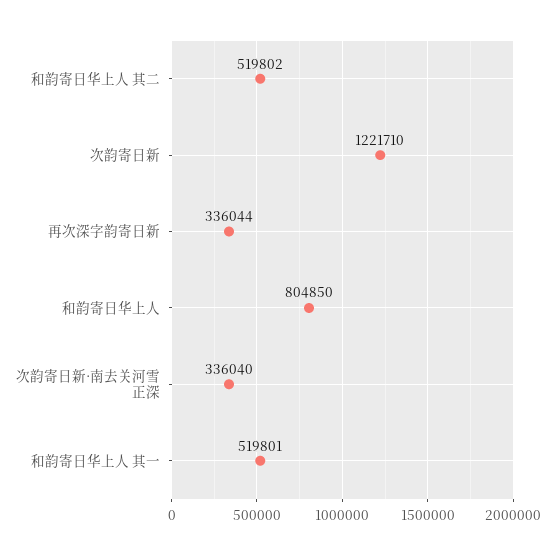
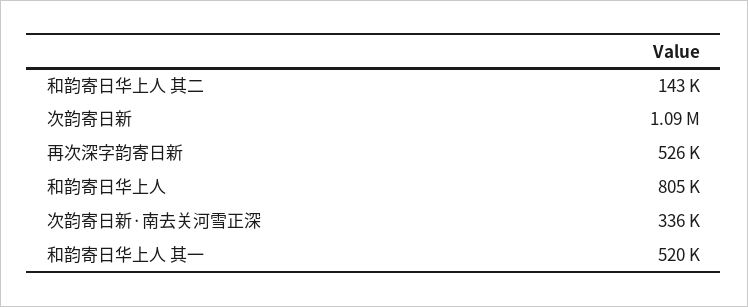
和韵寄日华上人 其二: 519802 -> 143000
次韵寄日新: 1221710 -> 1090000
再次深字韵寄日新: 336044 -> 526000

